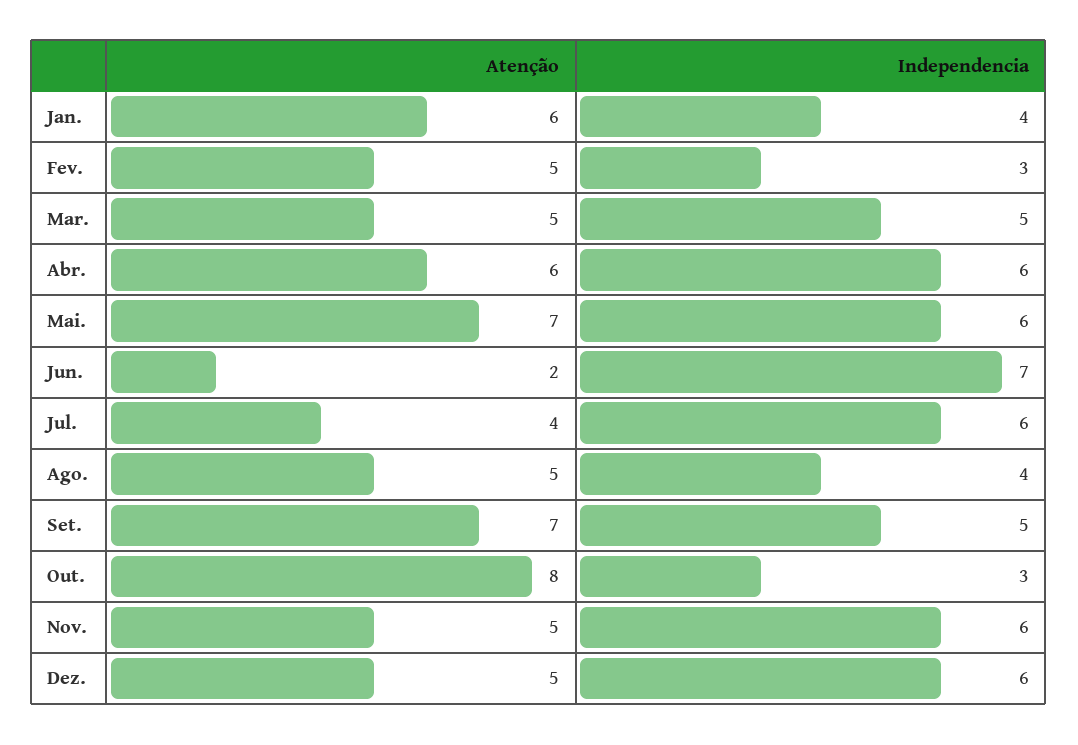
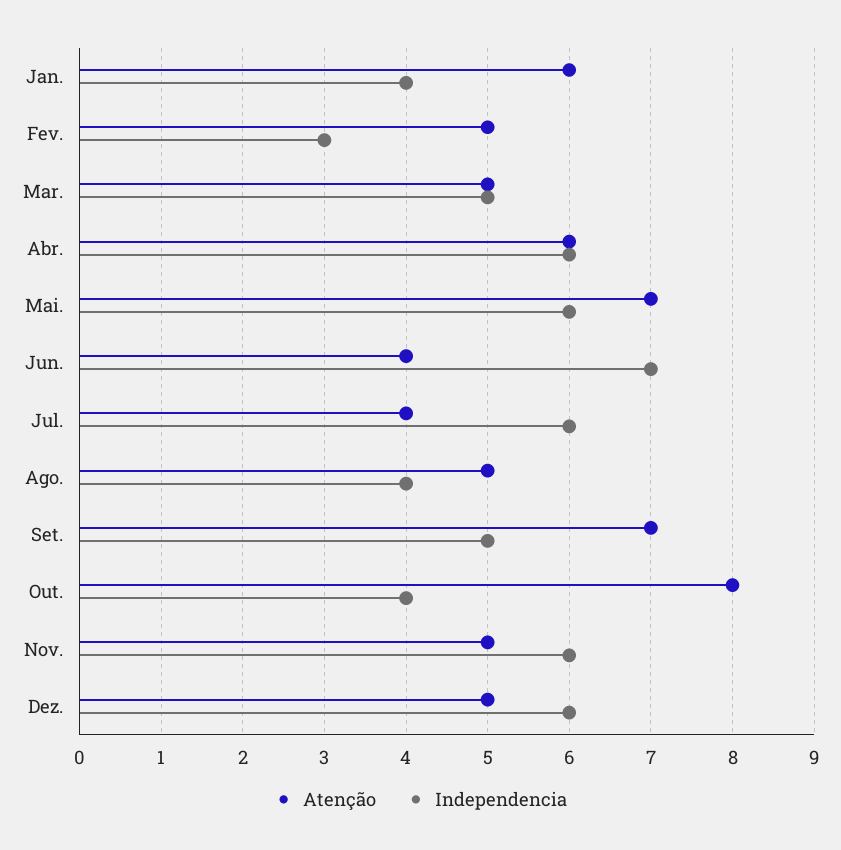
Atenção, Jun.: 2 -> 4
Independencia, Out.: 3 -> 4

